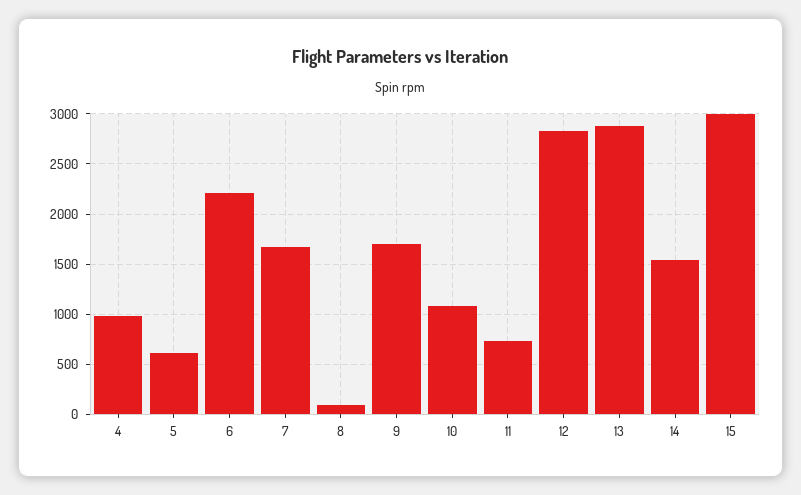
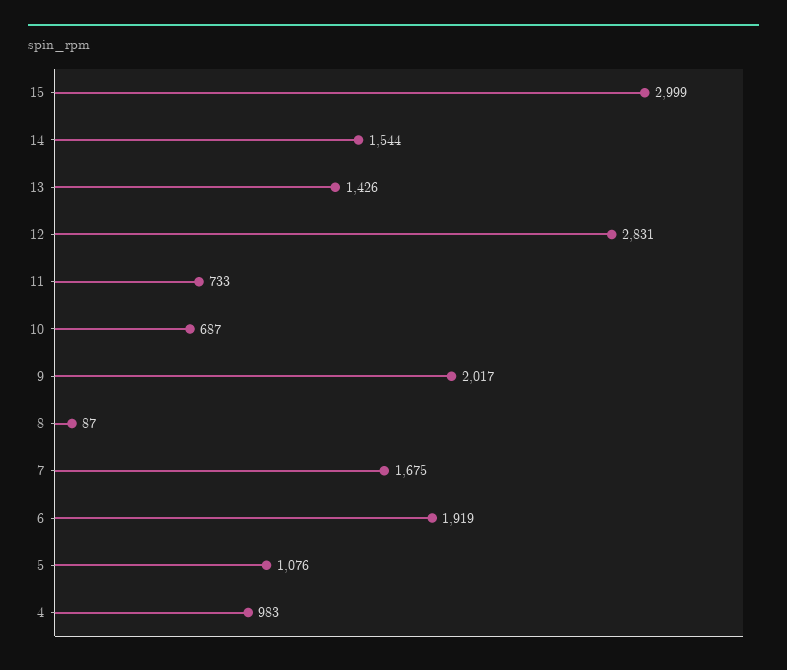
5: 600 -> 1076
6: 2200 -> 1919
9: 1700 -> 2017
10: 1100 -> 687
13: 2900 -> 1426

